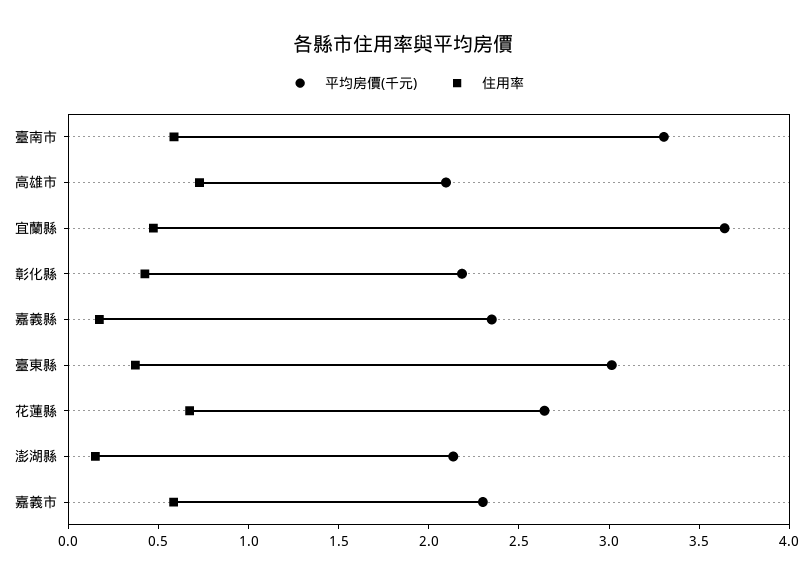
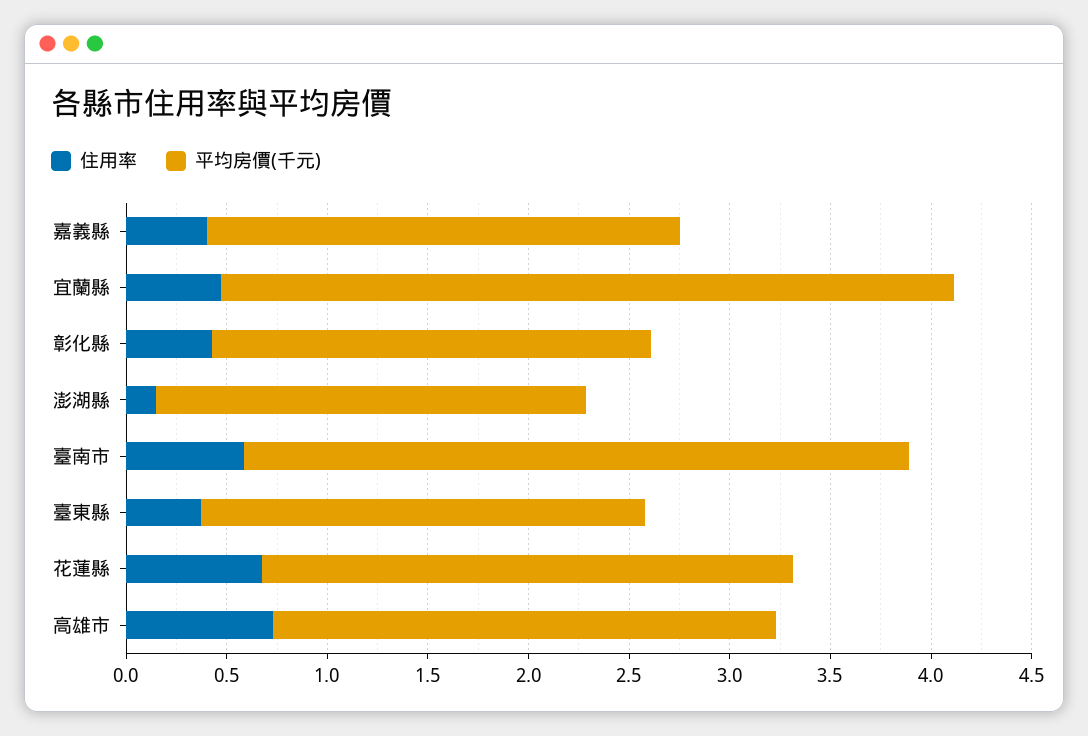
平均房價(千元), 高雄市: 2.1 -> 2.5
住用率, 嘉義縣: 0.2 -> 0.4
平均房價(千元), 臺東縣: 3 -> 2.2
平均房價(千元), 嘉義市: 2.3 -> none
住用率, 嘉義市: 0.6 -> none

